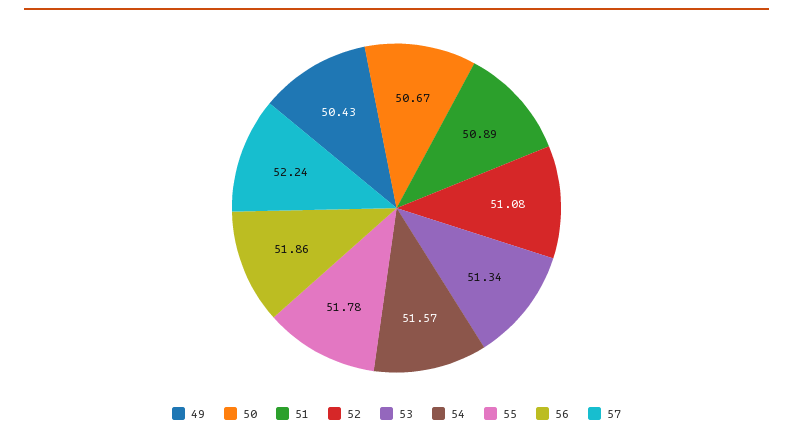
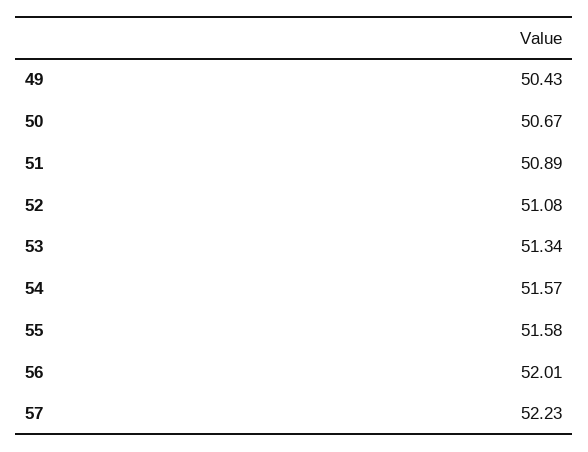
55: 51.78 -> 51.58
56: 51.86 -> 52.01
57: 52.24 -> 52.23

